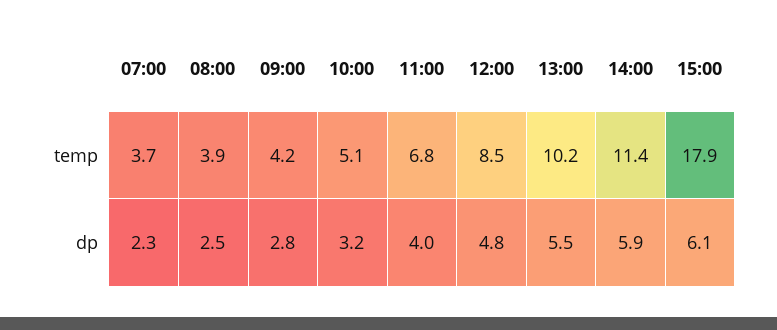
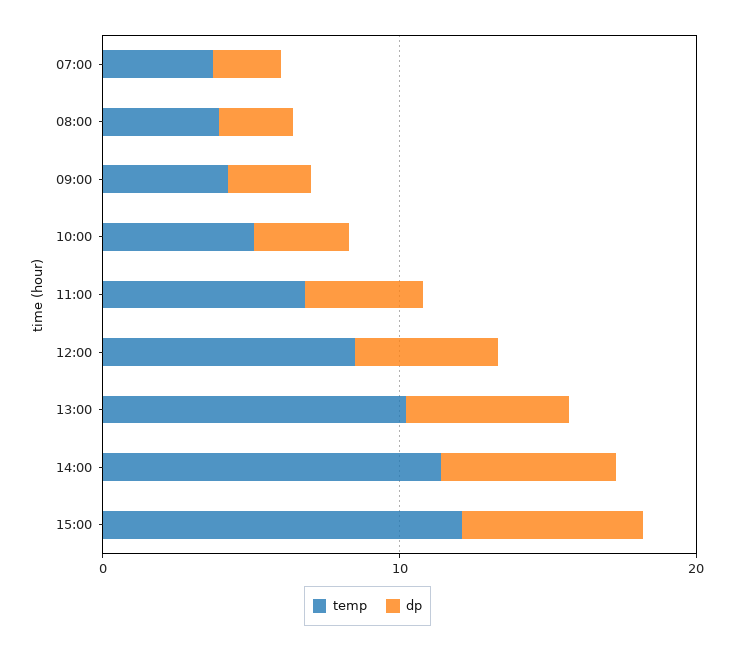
temp, 15:00: 17.9 -> 12

